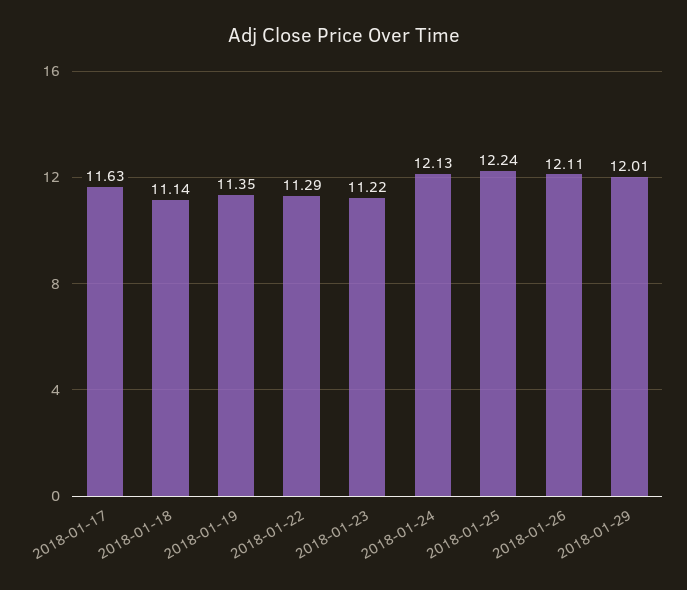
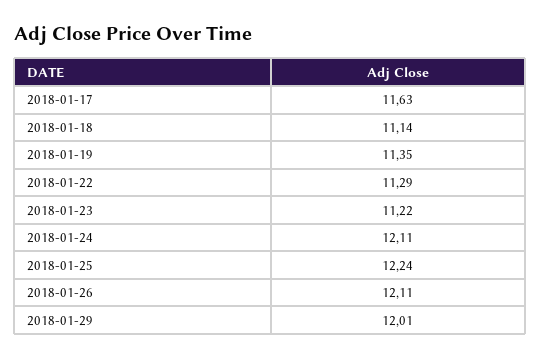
2018-01-24: 12.13 -> 12.11

